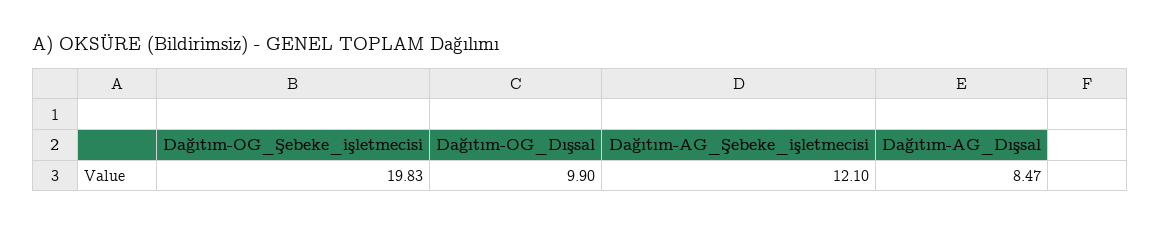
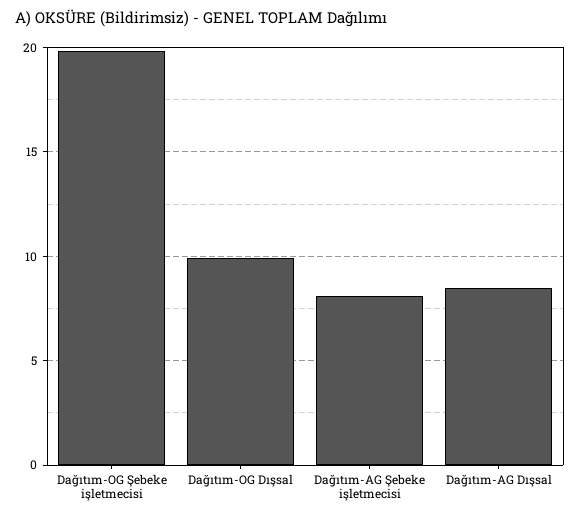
Dağıtım-AG_Şebeke_işletmecisi: 12.1 -> 8

